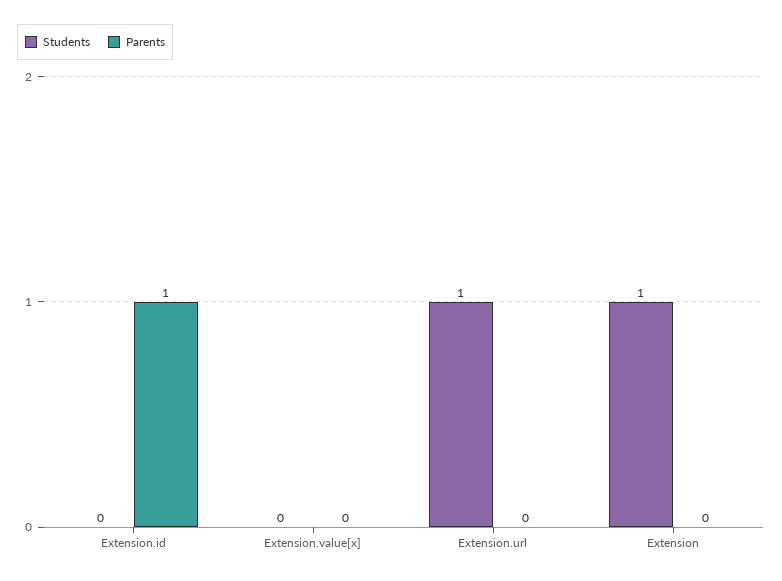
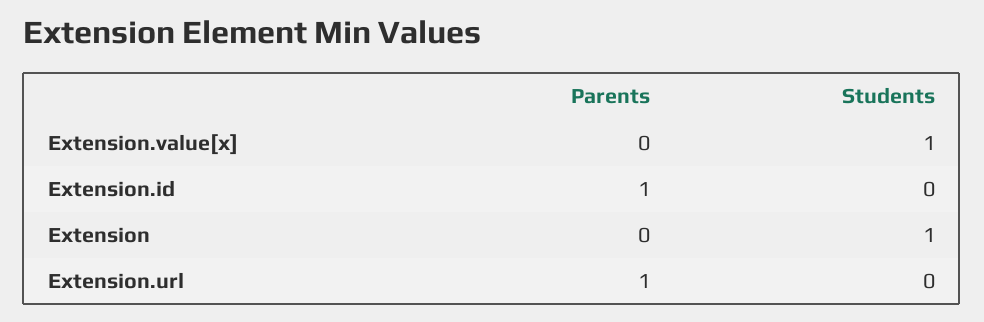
Students, Extension.value[x]: 0 -> 1
Students, Extension.url: 1 -> 0
Parents, Extension.url: 0 -> 1

